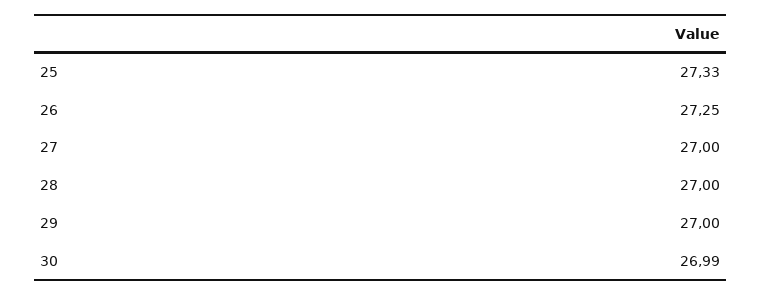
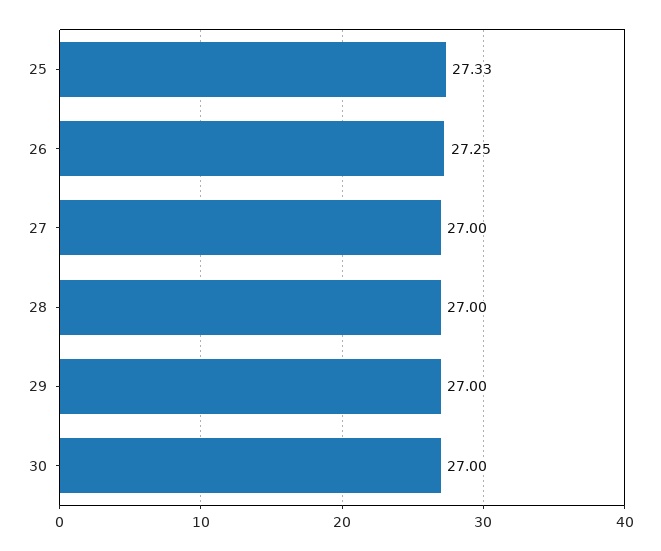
30: 26.99 -> 27

